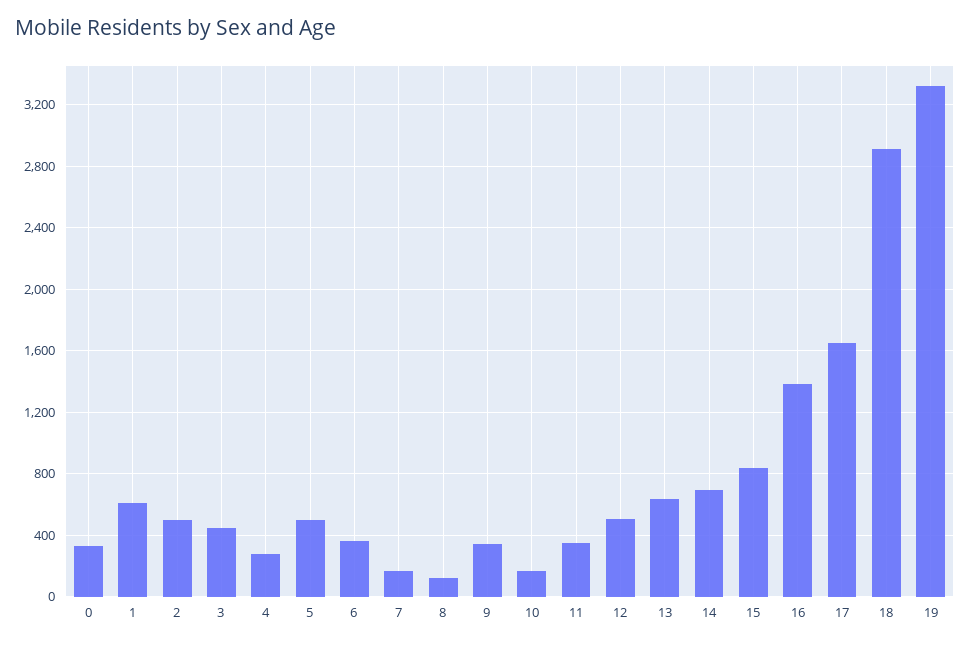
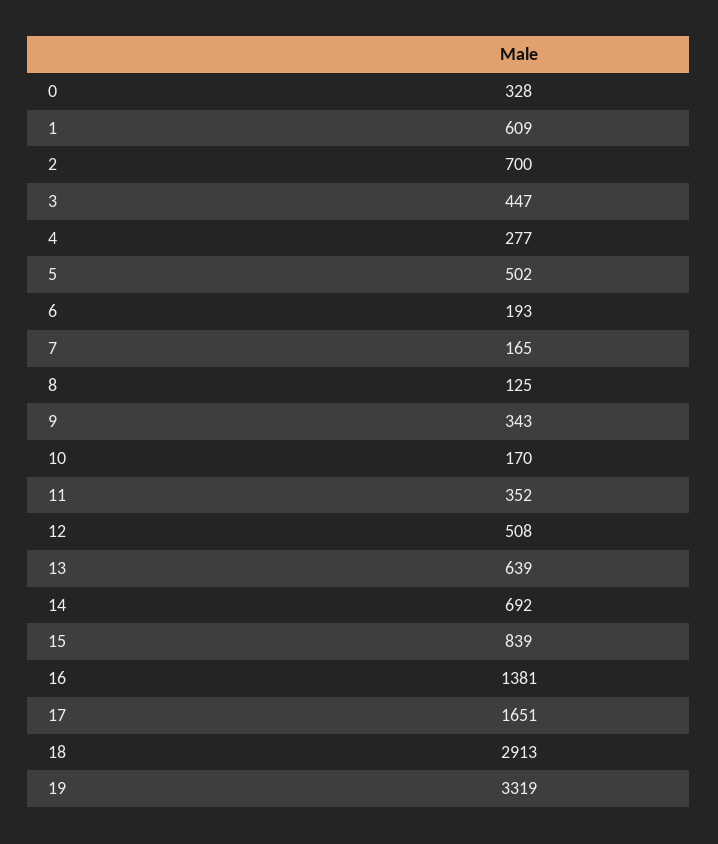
2: 500 -> 700
6: 350 -> 193

